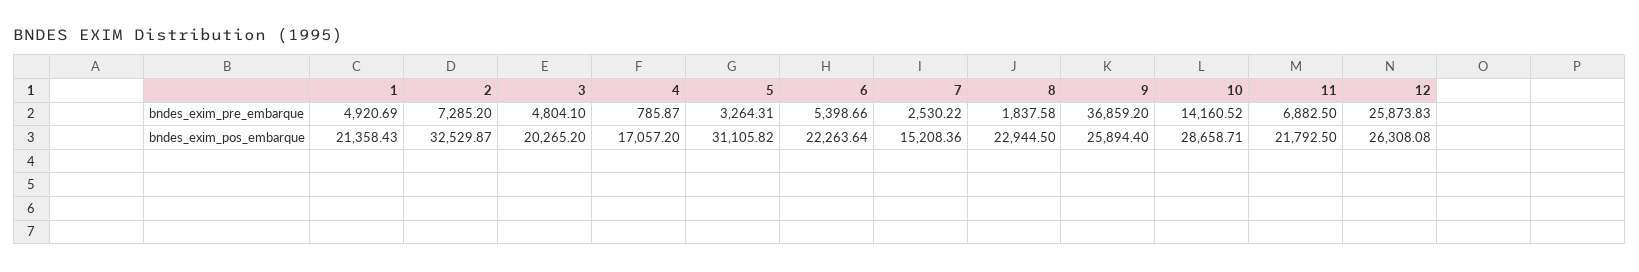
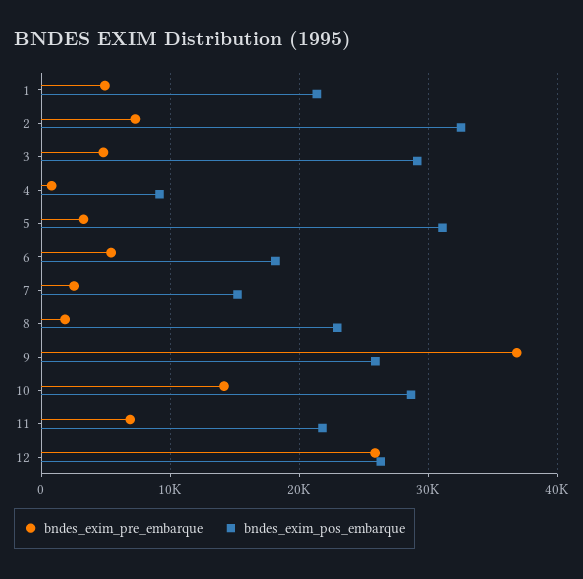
bndes_exim_pos_embarque, 3: 20265.2 -> 29000
bndes_exim_pos_embarque, 4: 17057.2 -> 9000
bndes_exim_pos_embarque, 6: 22263.64 -> 18000

